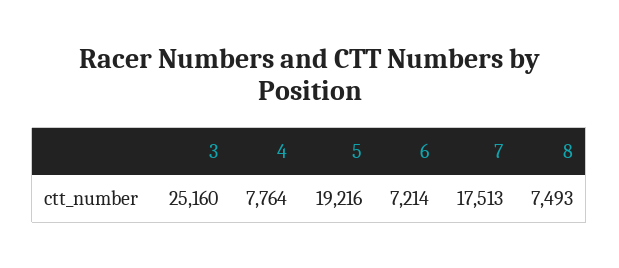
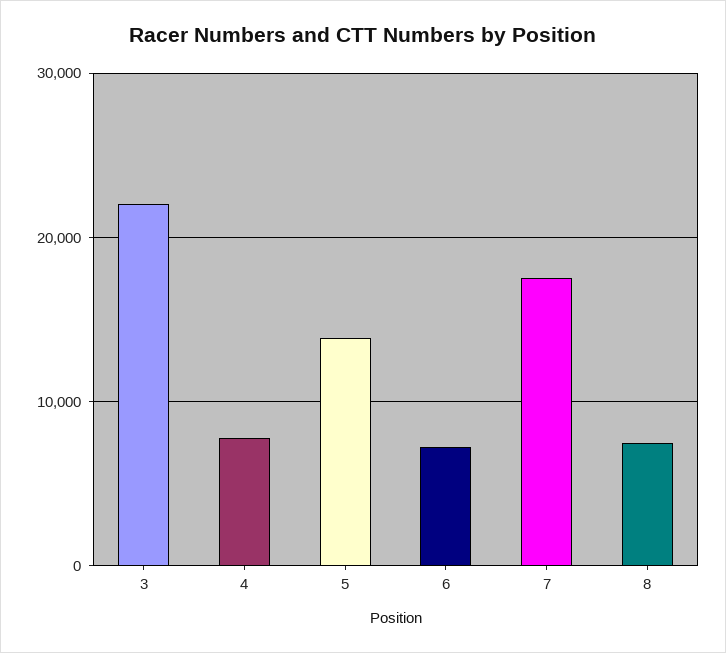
3: 25160 -> 22000
5: 19216 -> 14000

